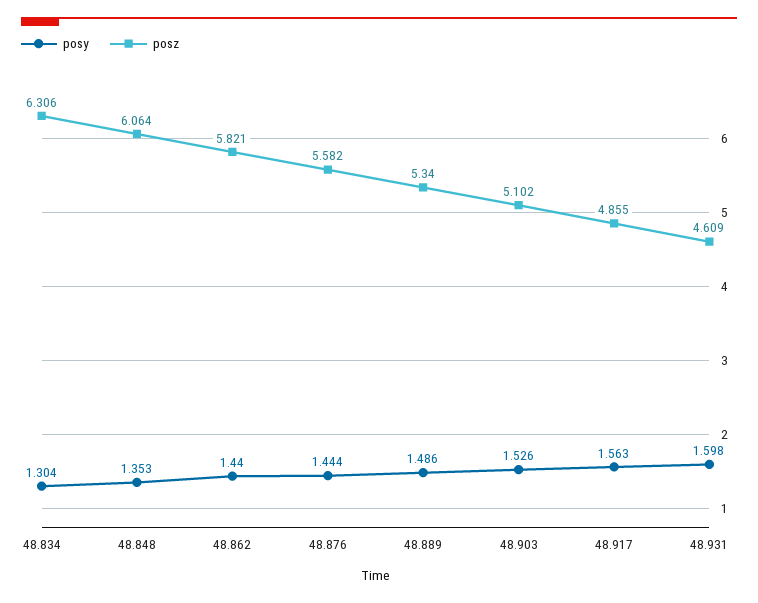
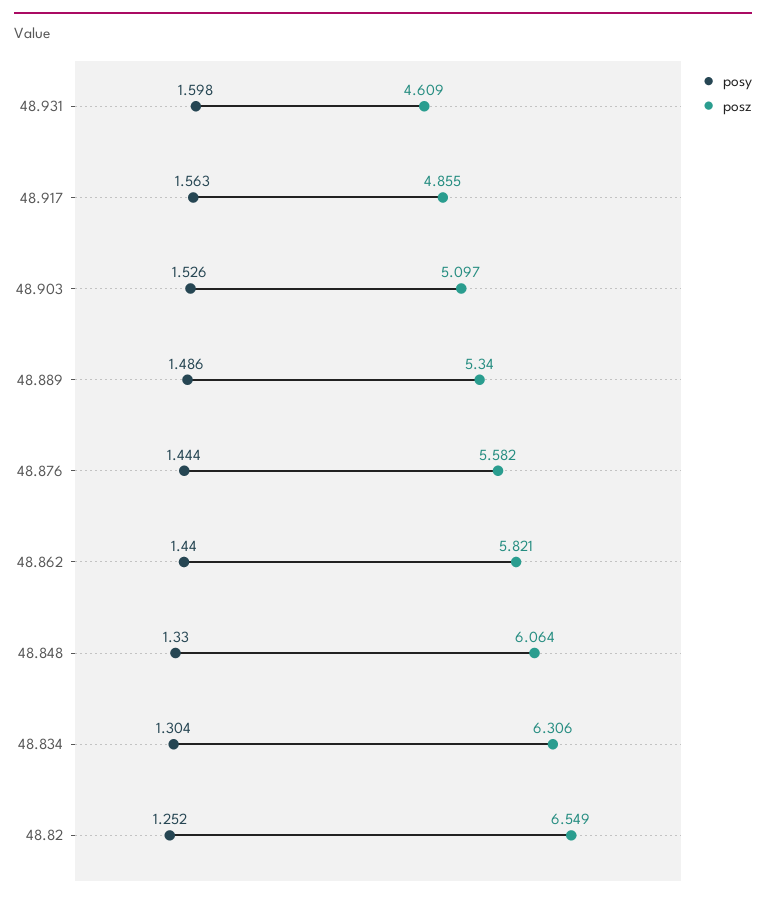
posy, 48.848: 1.353 -> 1.33
posz, 48.903: 5.102 -> 5.097
posy, 48.82: none -> 1.252
posz, 48.82: none -> 6.549

